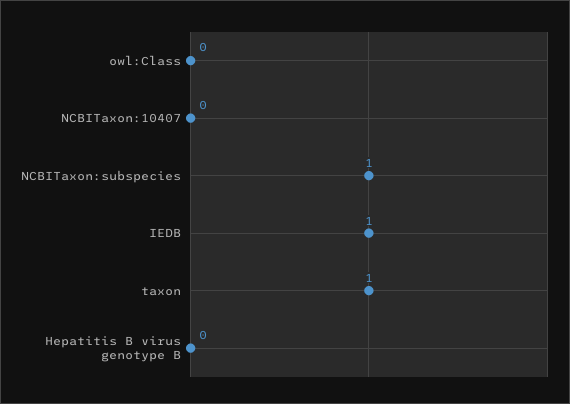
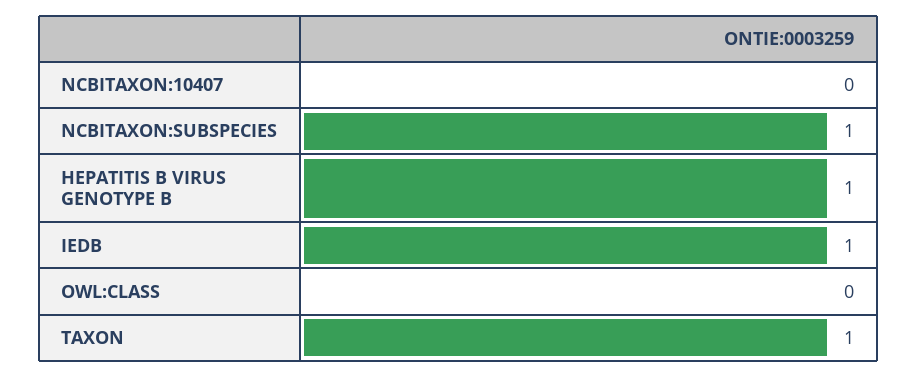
Hepatitis B virus genotype B: 0 -> 1

